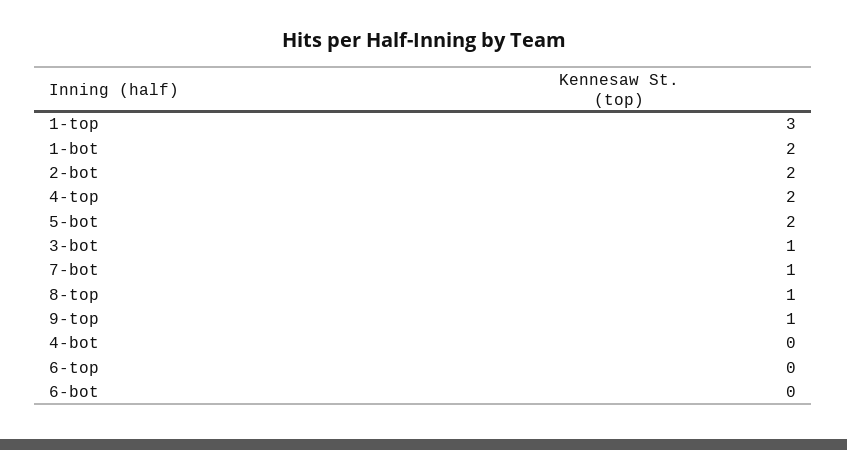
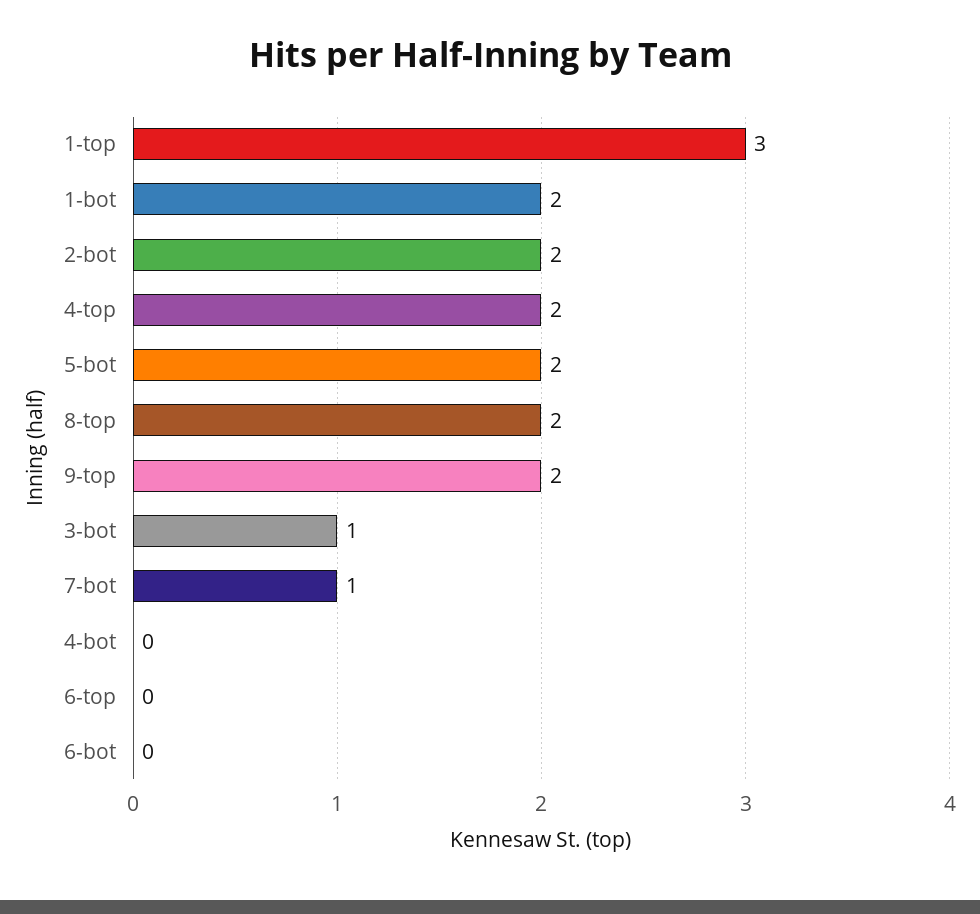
8-top: 1 -> 2
9-top: 1 -> 2

